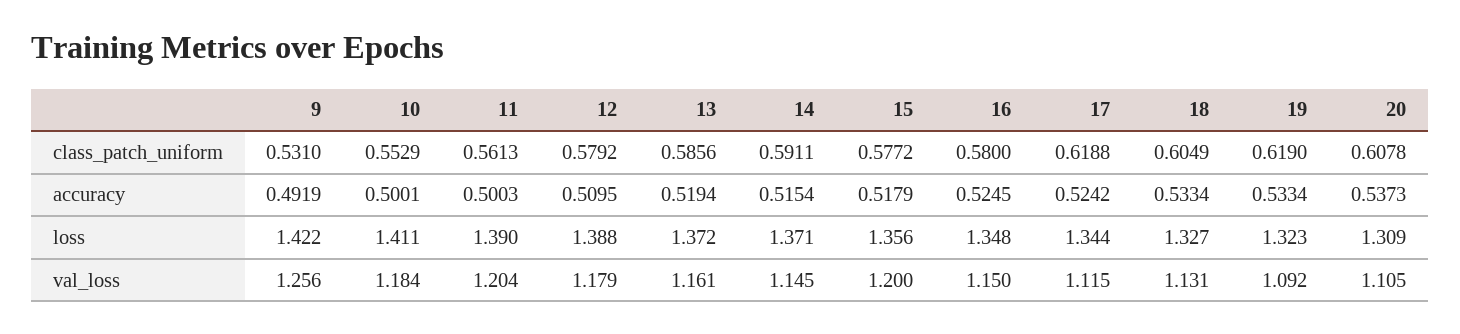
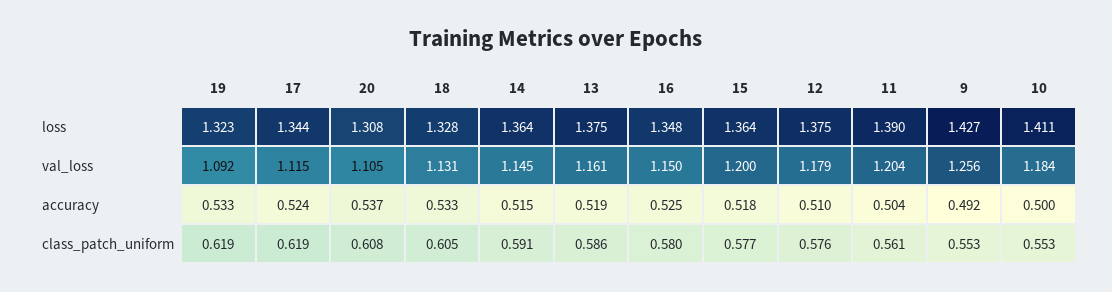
9, class_patch_uniform: 0.531 -> 0.553
12, class_patch_uniform: 0.5792 -> 0.576
11, accuracy: 0.5003 -> 0.504
9, loss: 1.422 -> 1.427
12, loss: 1.388 -> 1.375
13, loss: 1.372 -> 1.375
14, loss: 1.371 -> 1.364
15, loss: 1.356 -> 1.364
18, loss: 1.327 -> 1.328
20, loss: 1.309 -> 1.308

